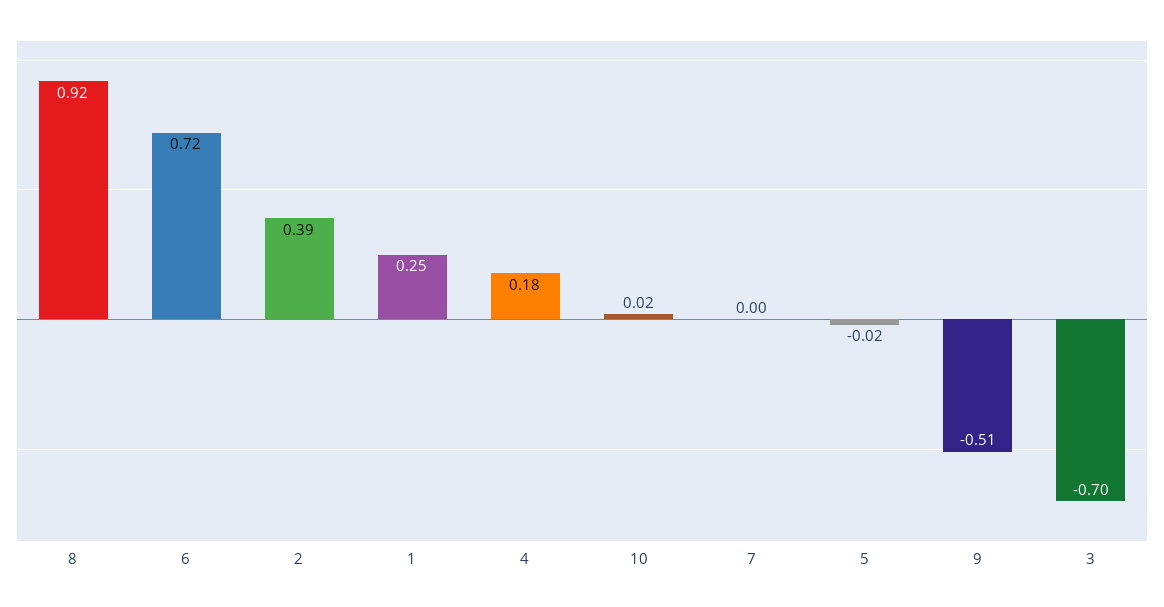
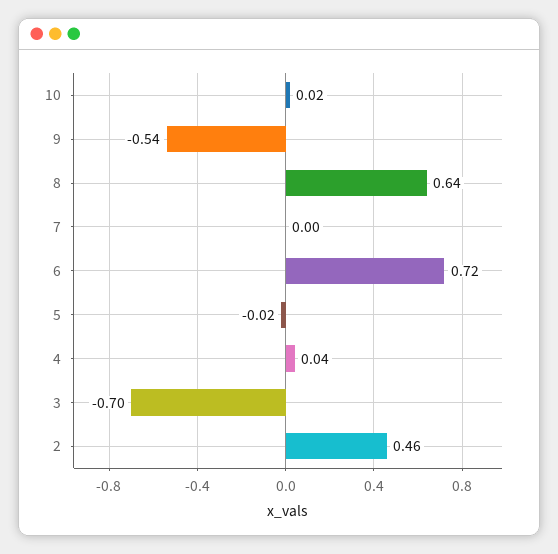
8: 0.92 -> 0.64
2: 0.39 -> 0.46
1: 0.25 -> none
4: 0.18 -> 0.04
9: -0.51 -> -0.54

